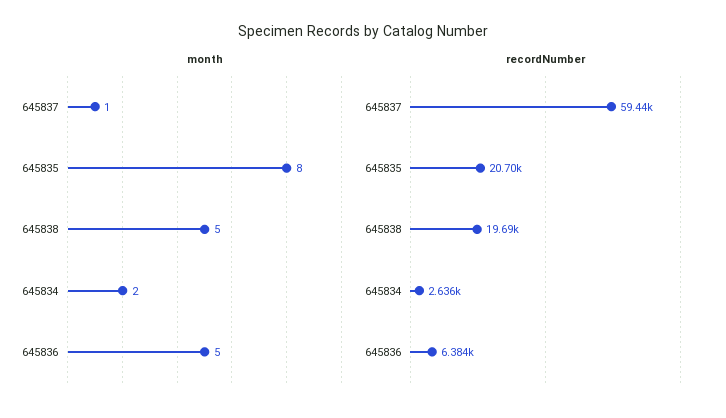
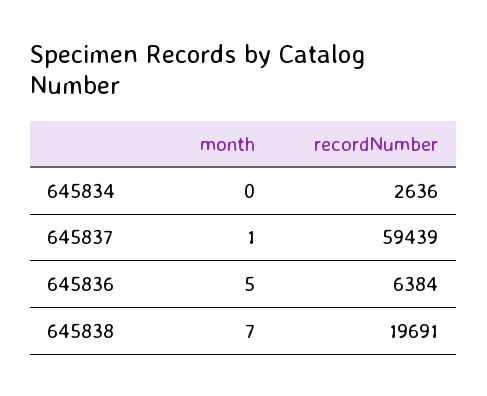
month, 645835: 8 -> none
month, 645838: 5 -> 7
month, 645834: 2 -> 0
recordNumber, 645835: 20700 -> none

